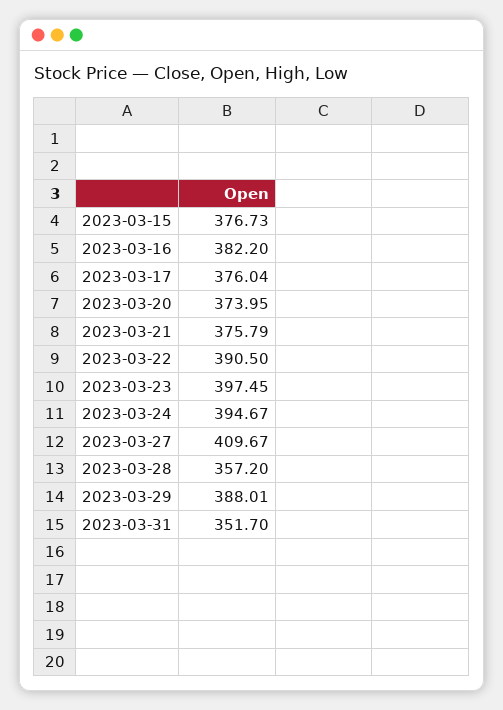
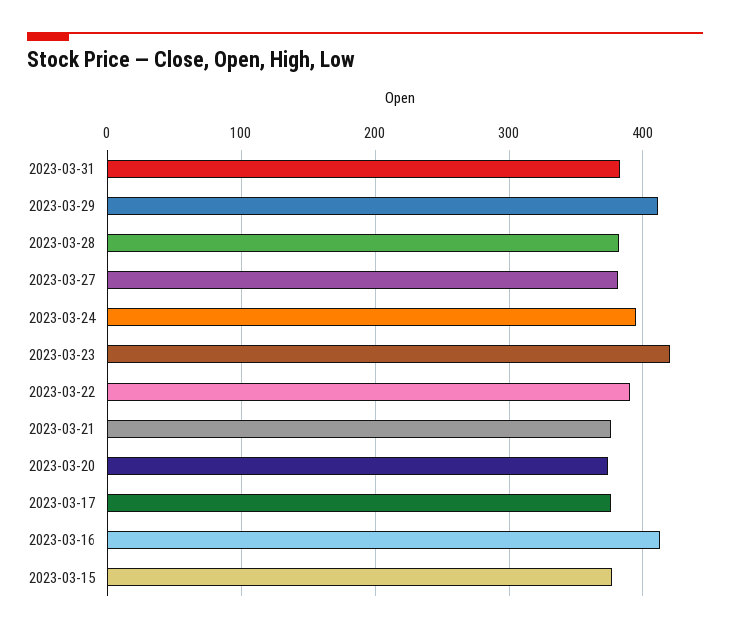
2023-03-16: 382.2 -> 410
2023-03-23: 397.45 -> 420
2023-03-27: 409.67 -> 380
2023-03-28: 357.2 -> 380
2023-03-29: 388.01 -> 410
2023-03-31: 351.7 -> 380

